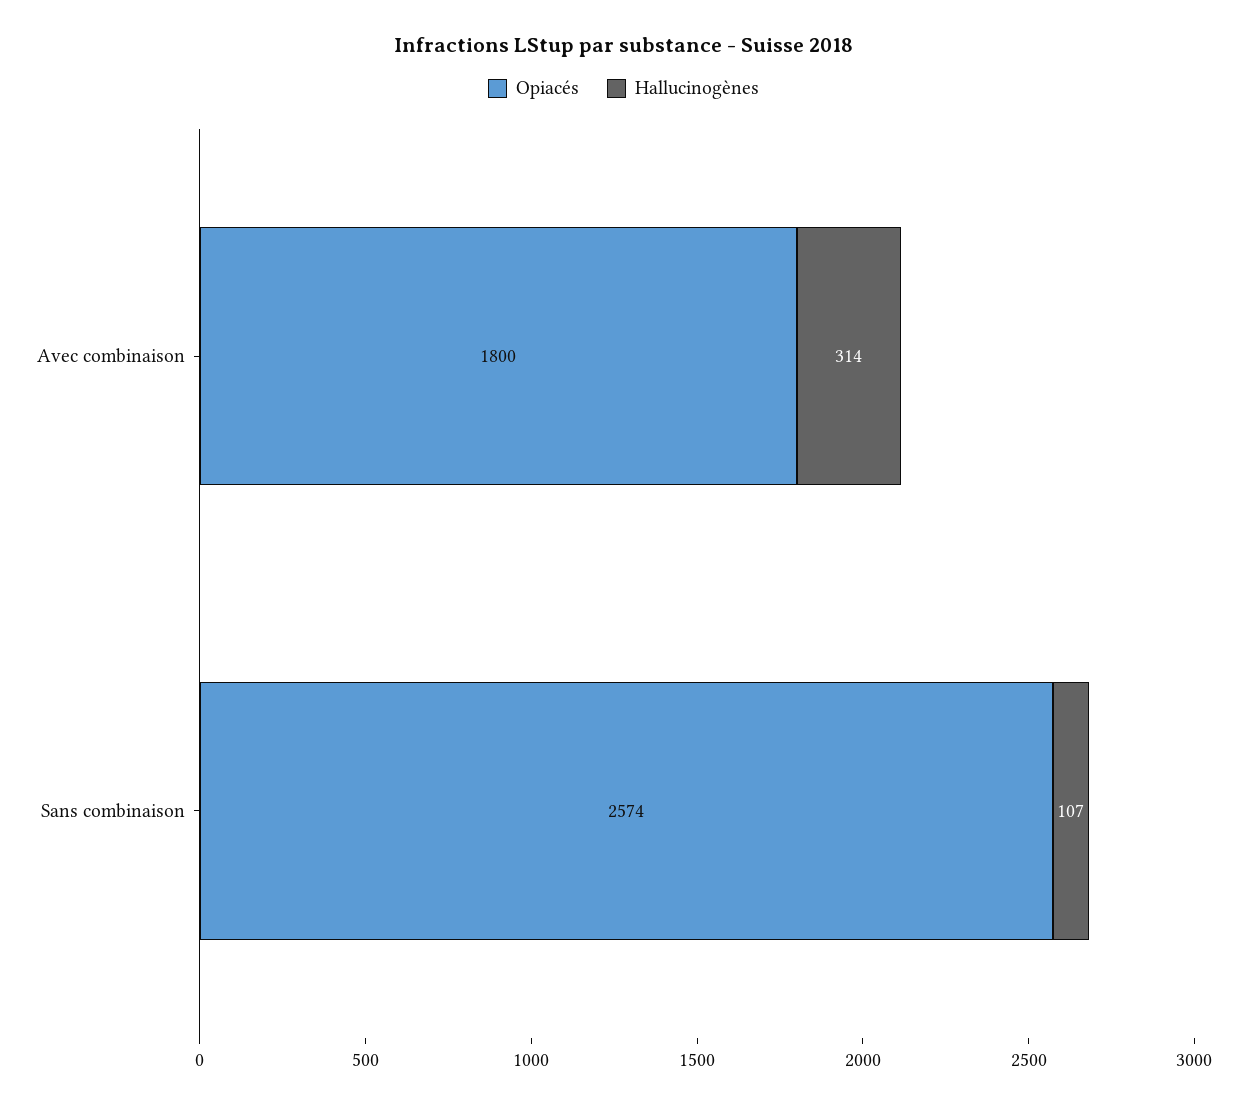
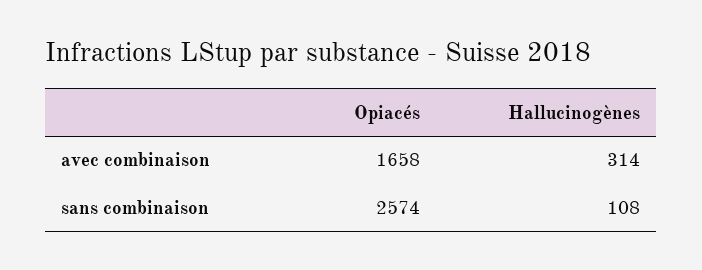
Opiacés, Avec combinaison: 1800 -> 1658
Hallucinogènes, Sans combinaison: 107 -> 108

